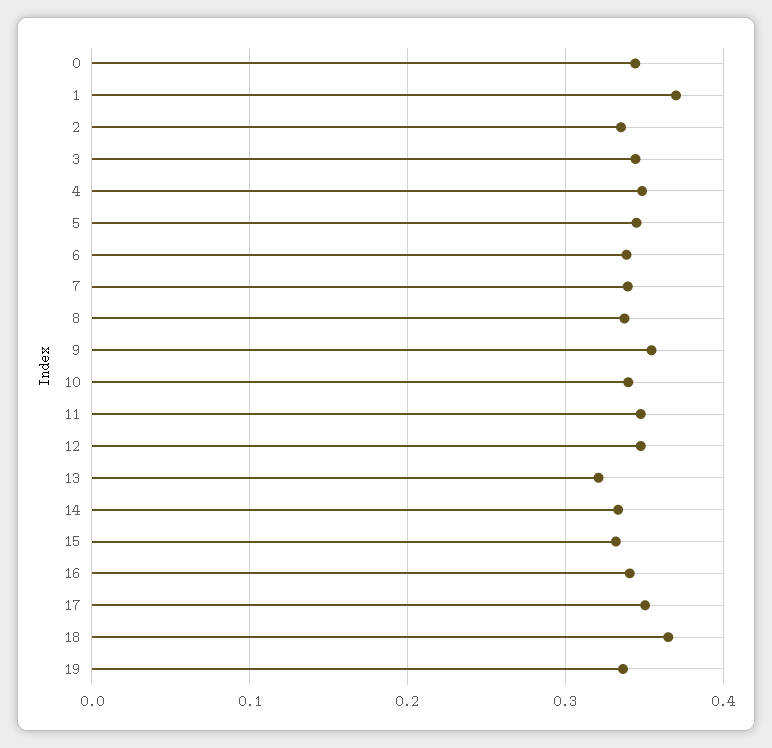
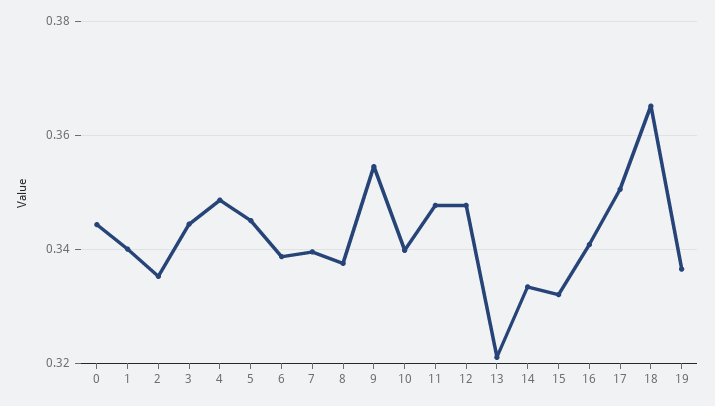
1: 0.37 -> 0.34

